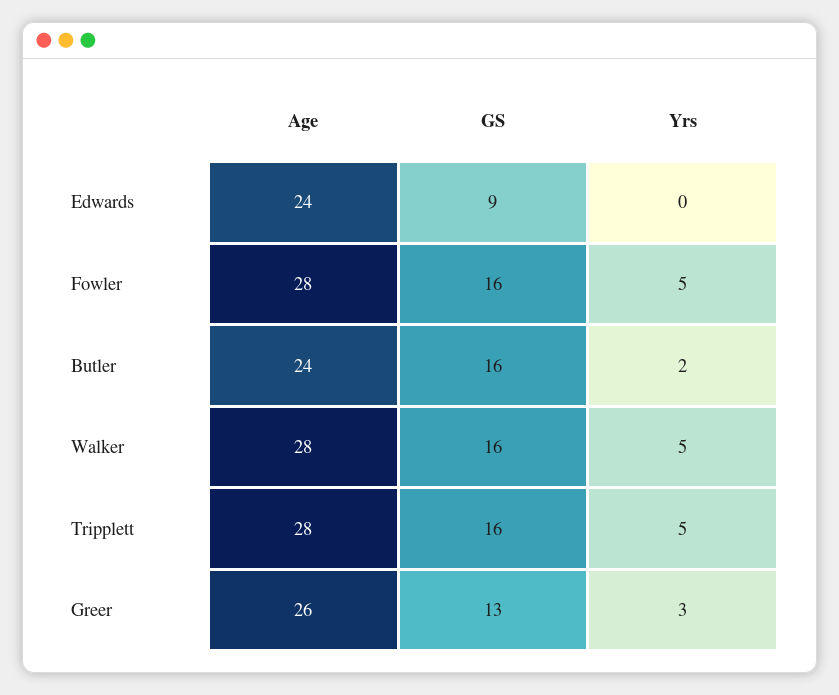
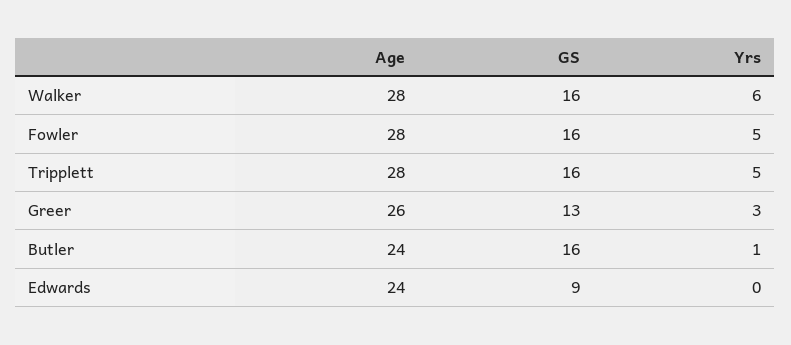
Yrs, Butler: 2 -> 1
Yrs, Walker: 5 -> 6

